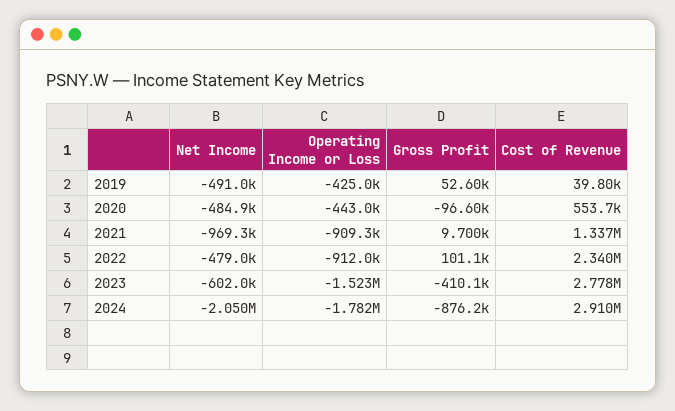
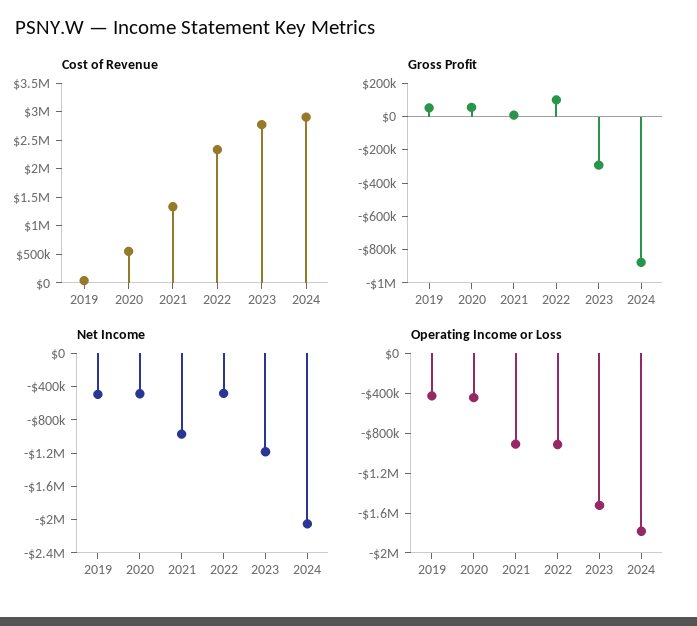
Gross Profit, 2020: -96600 -> 50000
Net Income, 2023: -602000 -> -1200000
Gross Profit, 2023: -410100 -> -300000

